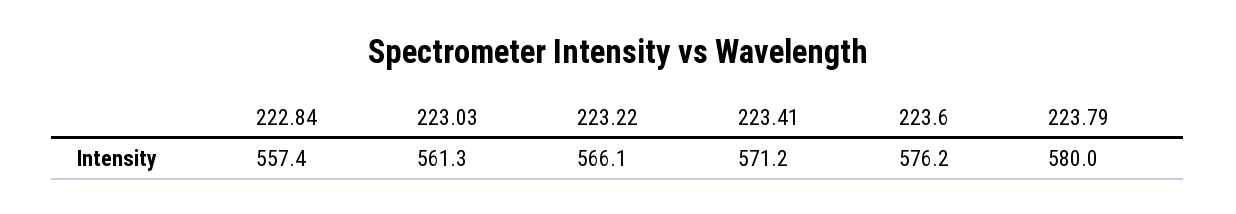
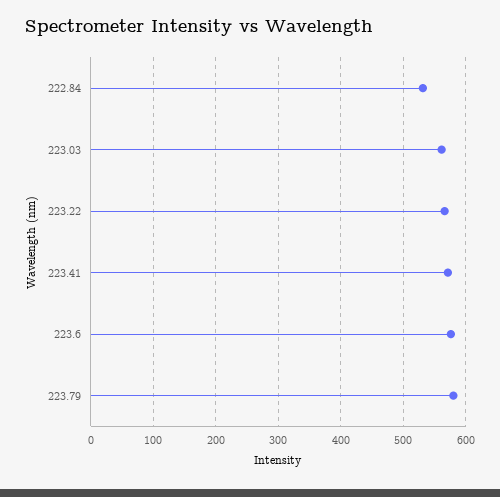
222.84: 557.4 -> 530

